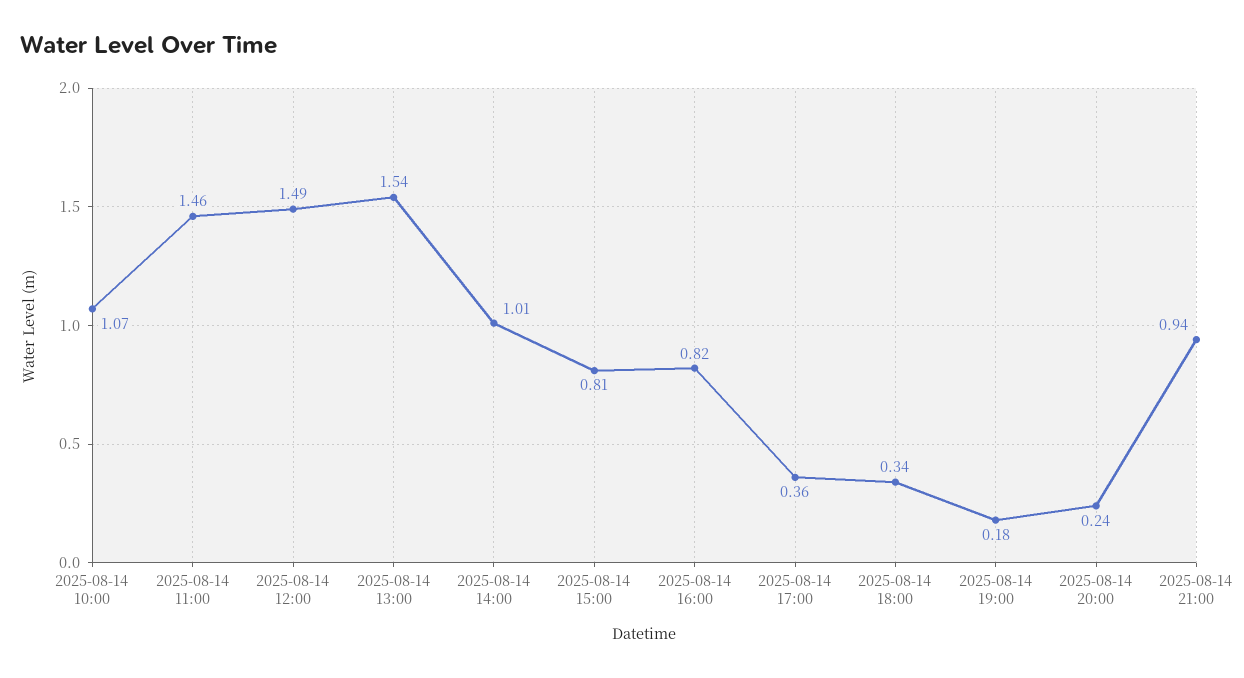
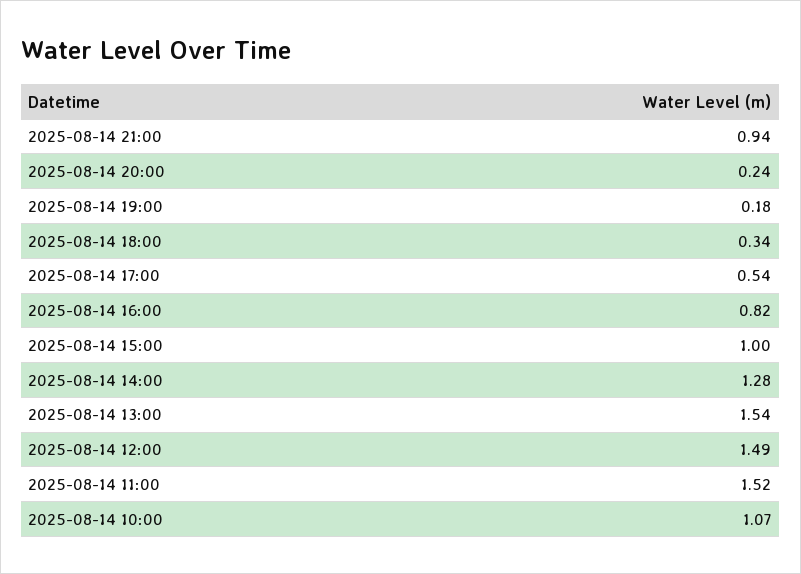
2025-08-14 11:00: 1.46 -> 1.52
2025-08-14 14:00: 1.01 -> 1.28
2025-08-14 15:00: 0.81 -> 1
2025-08-14 17:00: 0.36 -> 0.54

